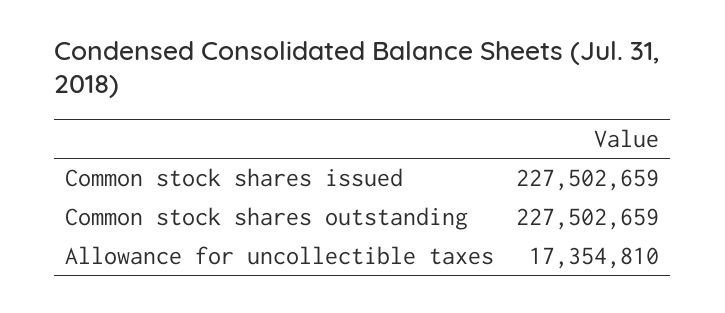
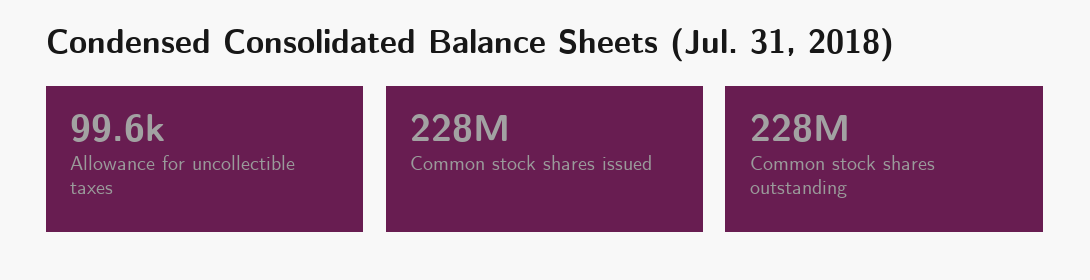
Allowance for uncollectible taxes: 17354810 -> 99600

